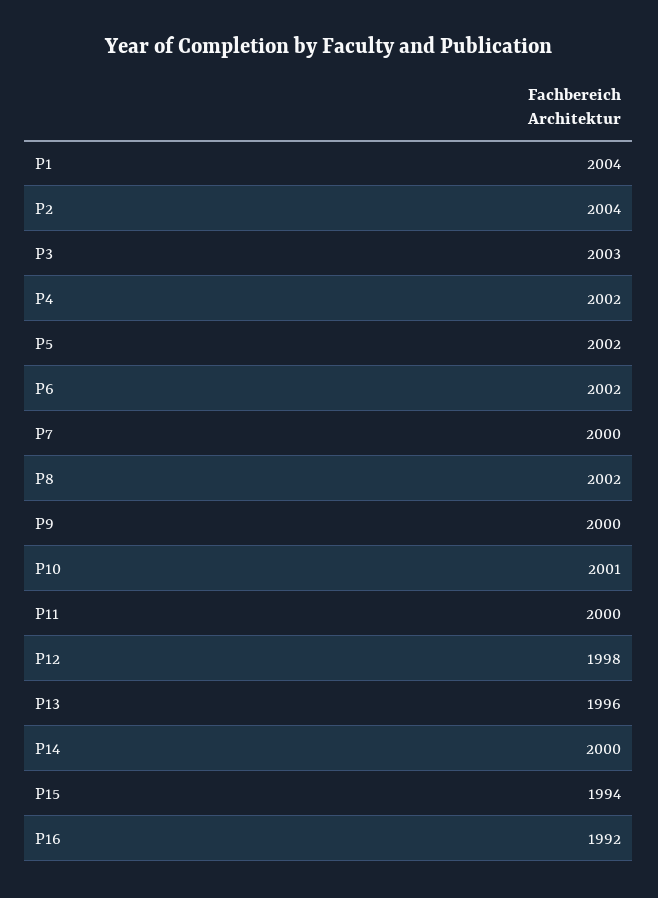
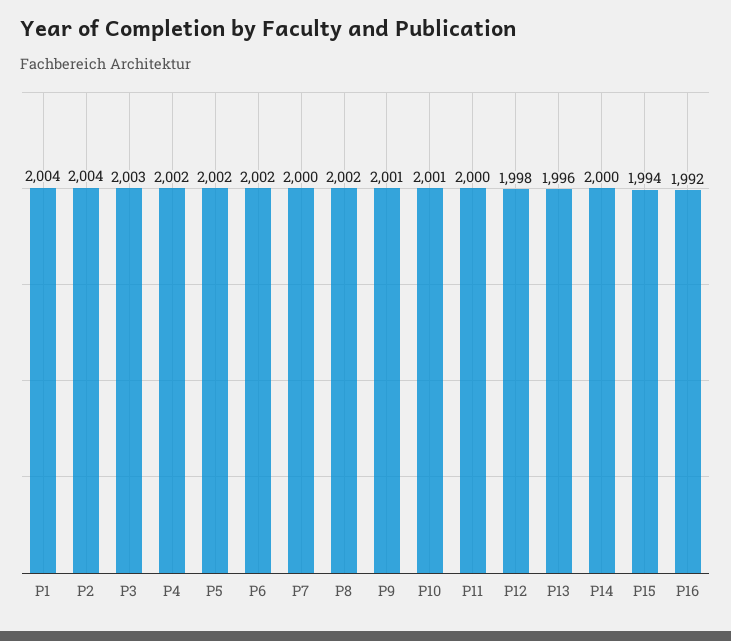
P9: 2000 -> 2001

